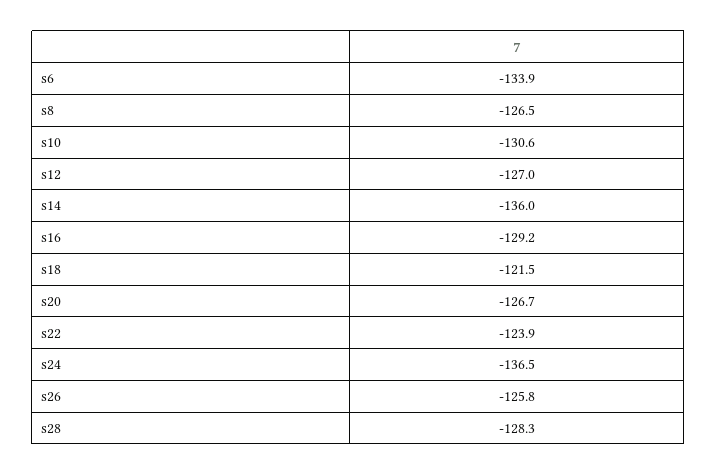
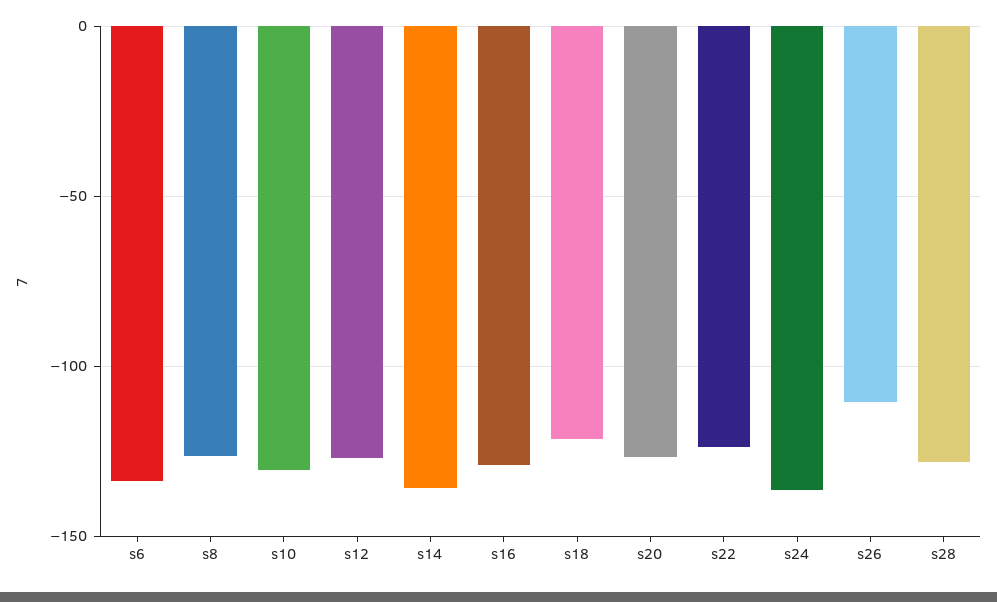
s26: -125.8 -> -110

